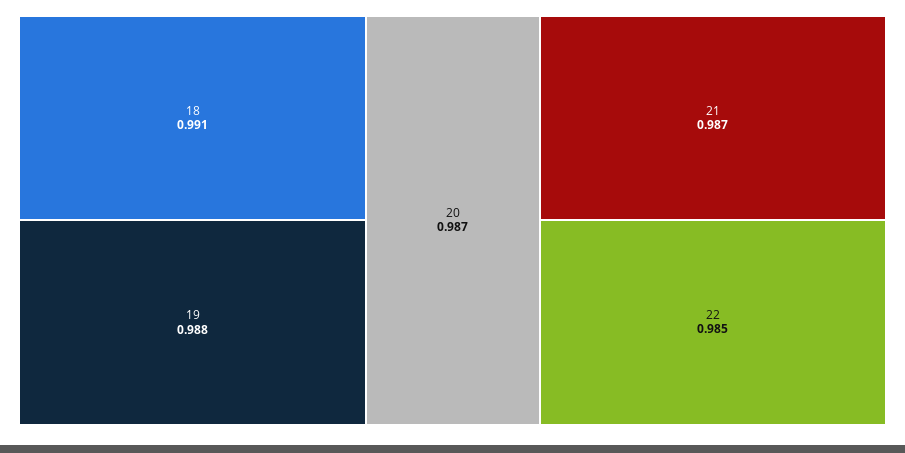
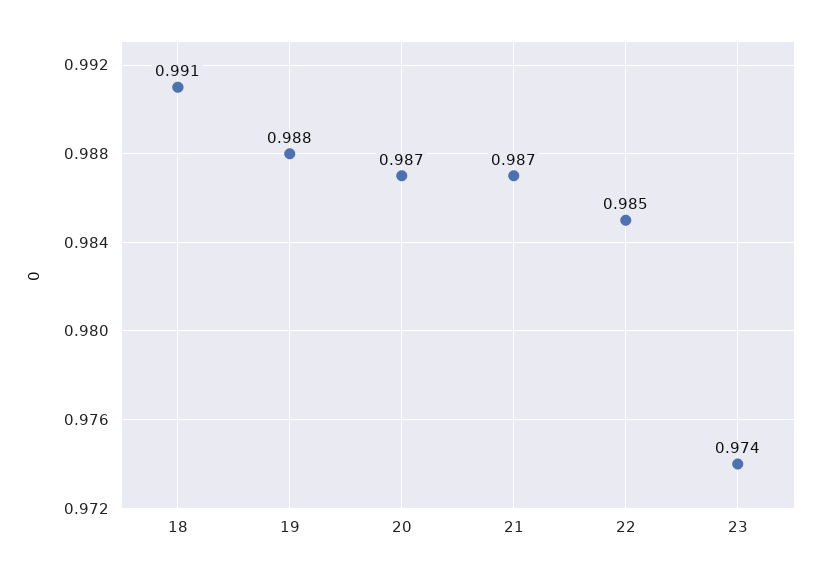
23: none -> 0.974

